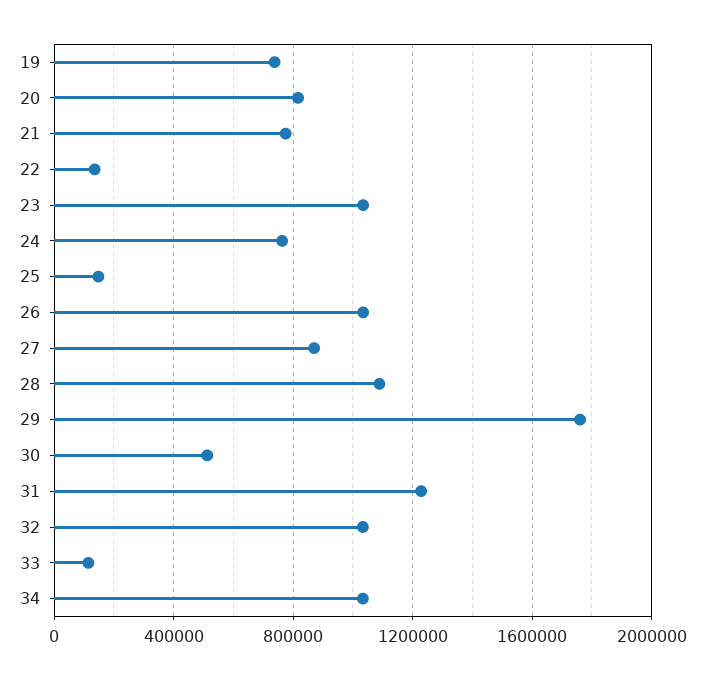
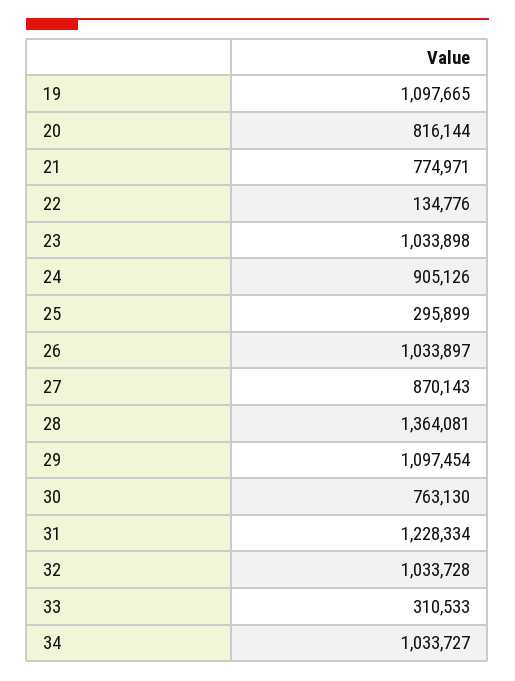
19: 750000 -> 1097665
24: 750000 -> 905126
25: 150000 -> 295899
28: 1100000 -> 1364081
29: 1750000 -> 1097454
30: 500000 -> 763130
33: 100000 -> 310533

